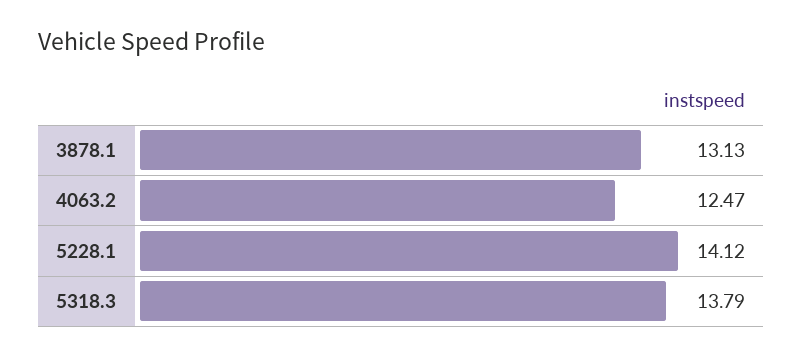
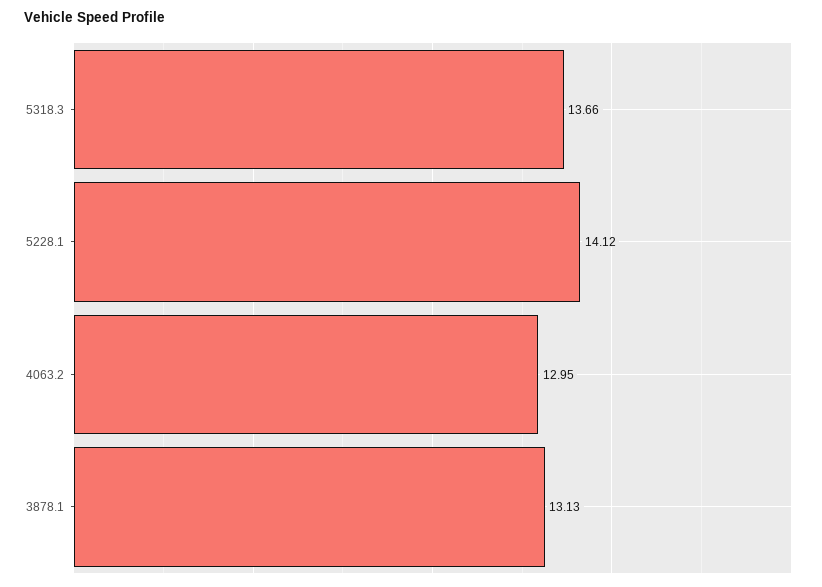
4063.2: 12.47 -> 12.95
5318.3: 13.79 -> 13.66

